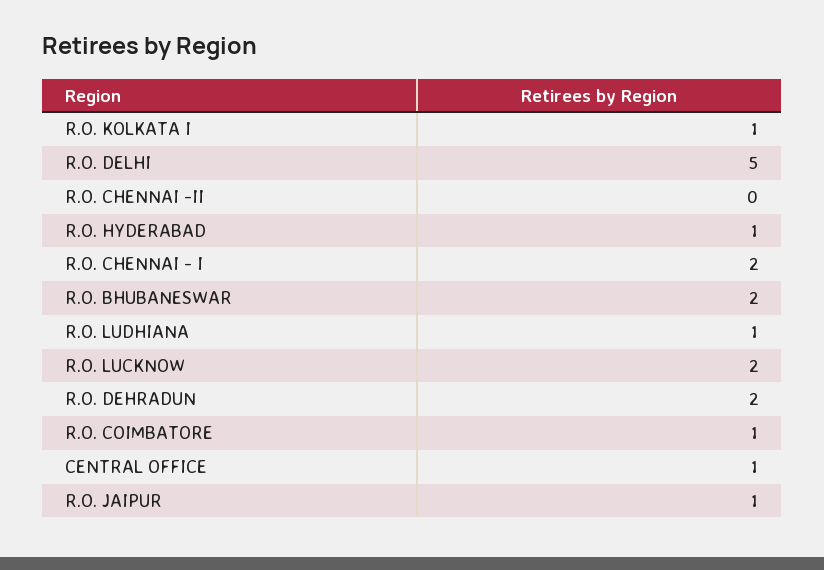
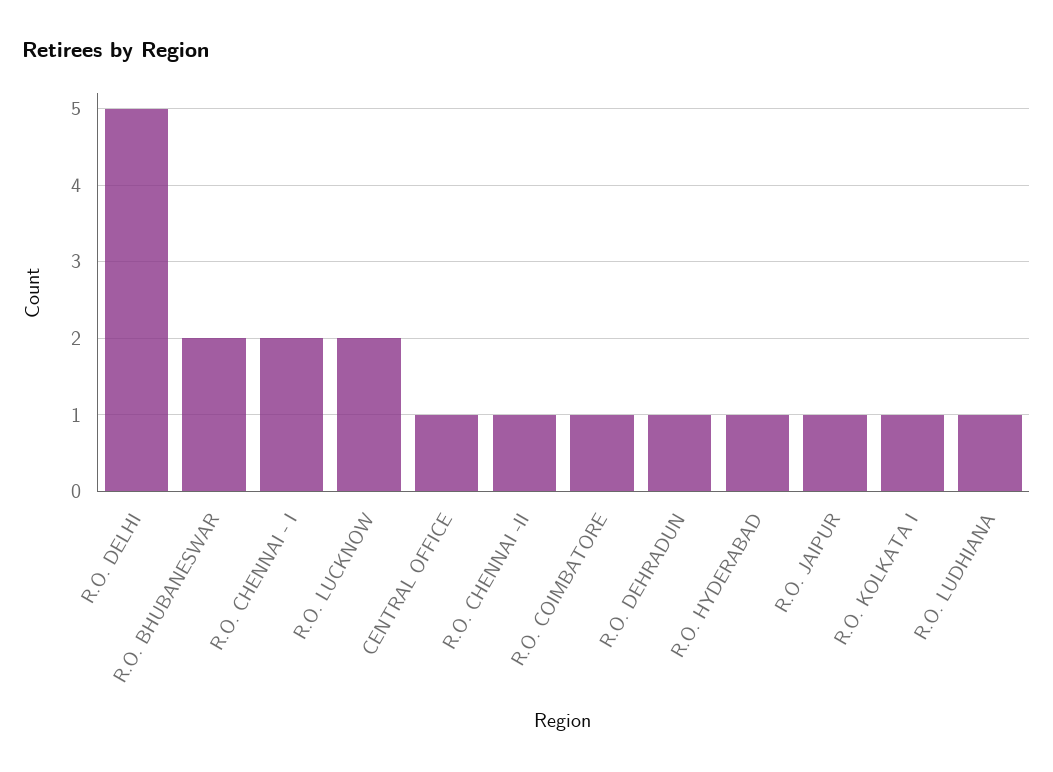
R.O. CHENNAI -II: 0 -> 1
R.O. DEHRADUN: 2 -> 1

